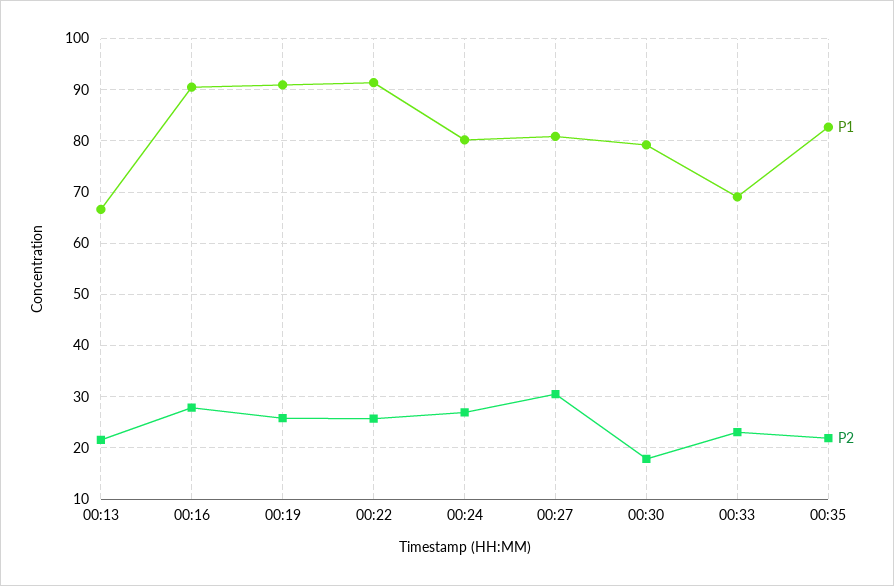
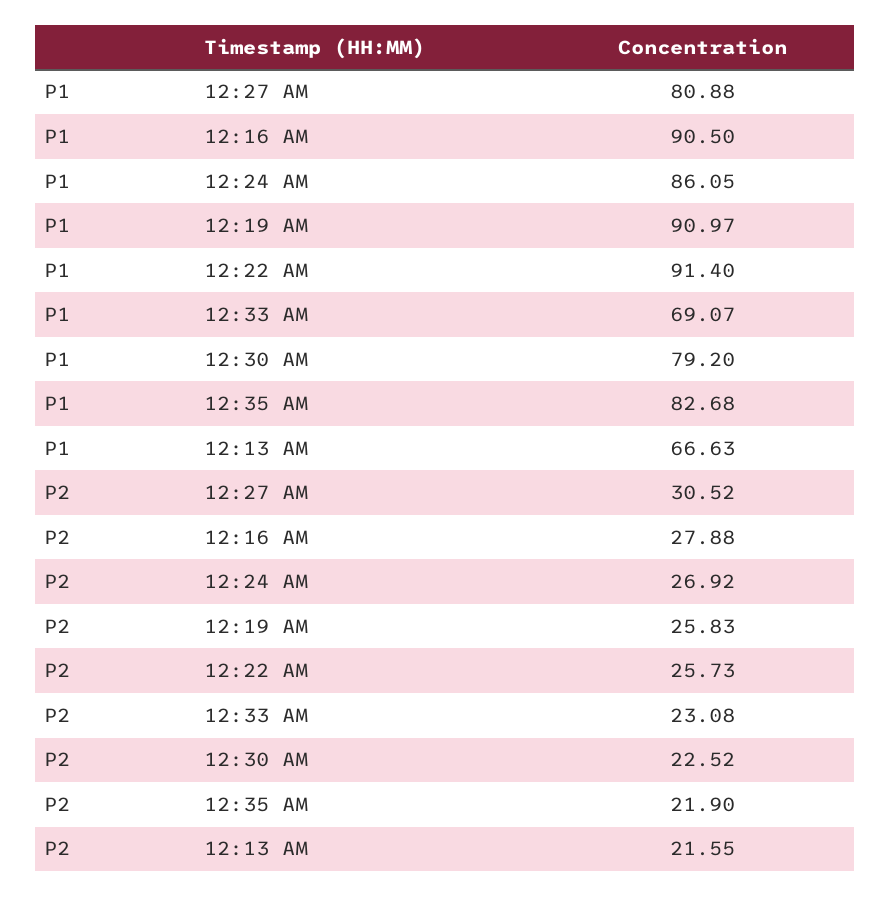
P1, 00:24: 80 -> 86.05
P2, 00:30: 18 -> 22.52

